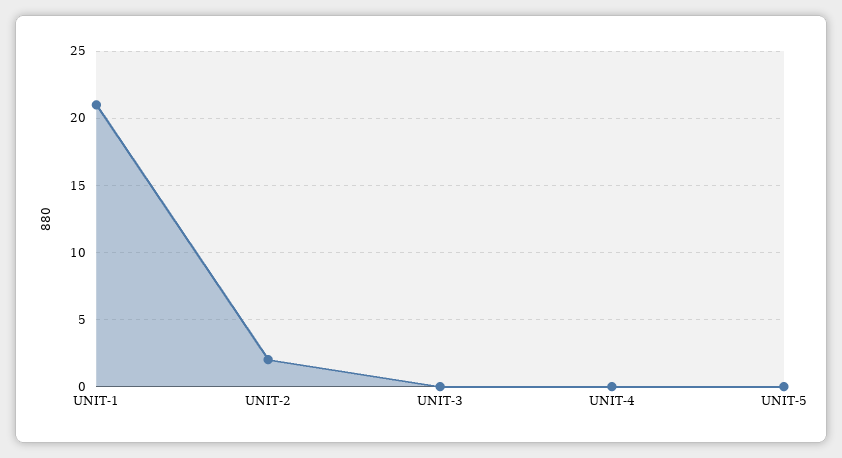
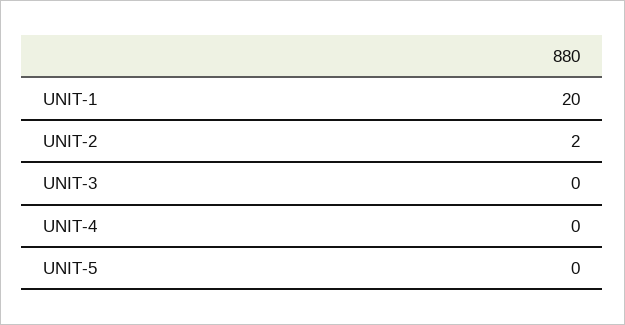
UNIT-1: 21 -> 20

